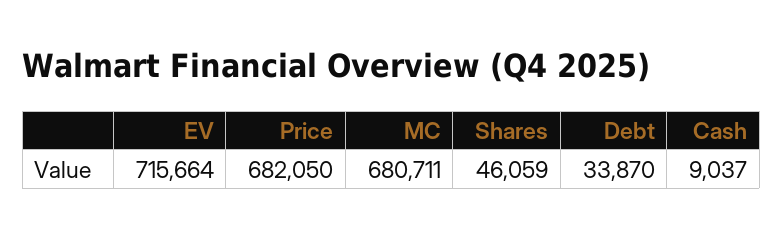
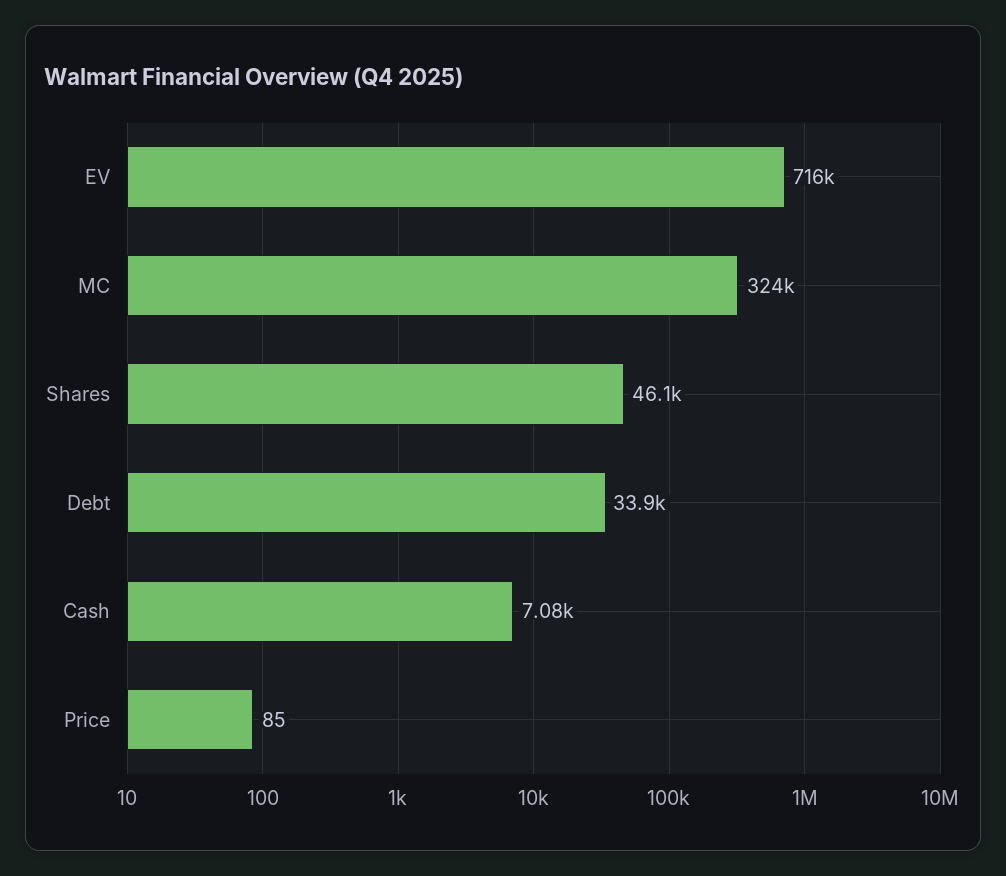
Price: 682050 -> 85
MC: 680711 -> 324000
Cash: 9037 -> 7080

